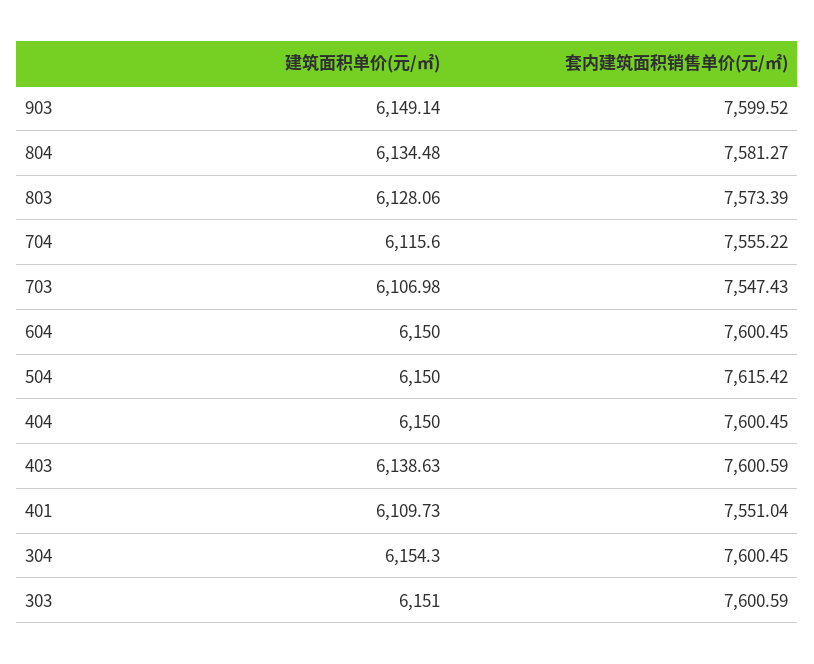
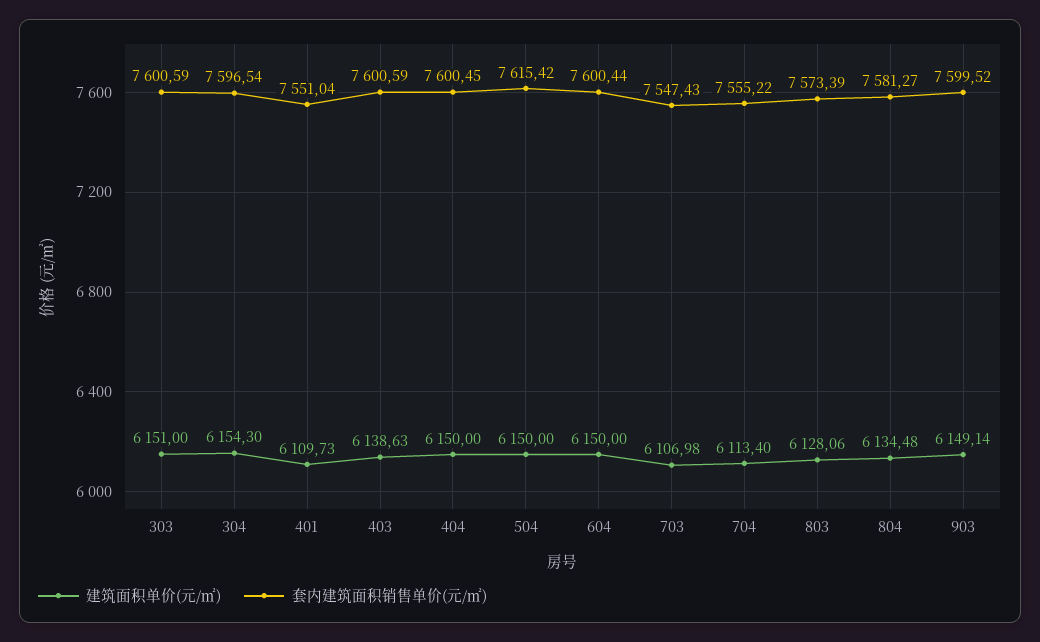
建筑面积单价(元/㎡), 704: 6115.6 -> 6113.4
套内建筑面积销售单价(元/㎡), 604: 7600.45 -> 7600.44
套内建筑面积销售单价(元/㎡), 304: 7600.45 -> 7596.54

